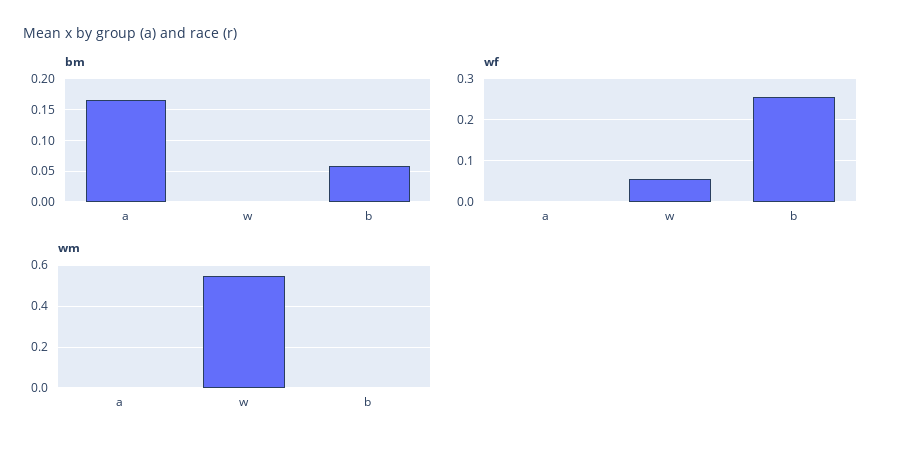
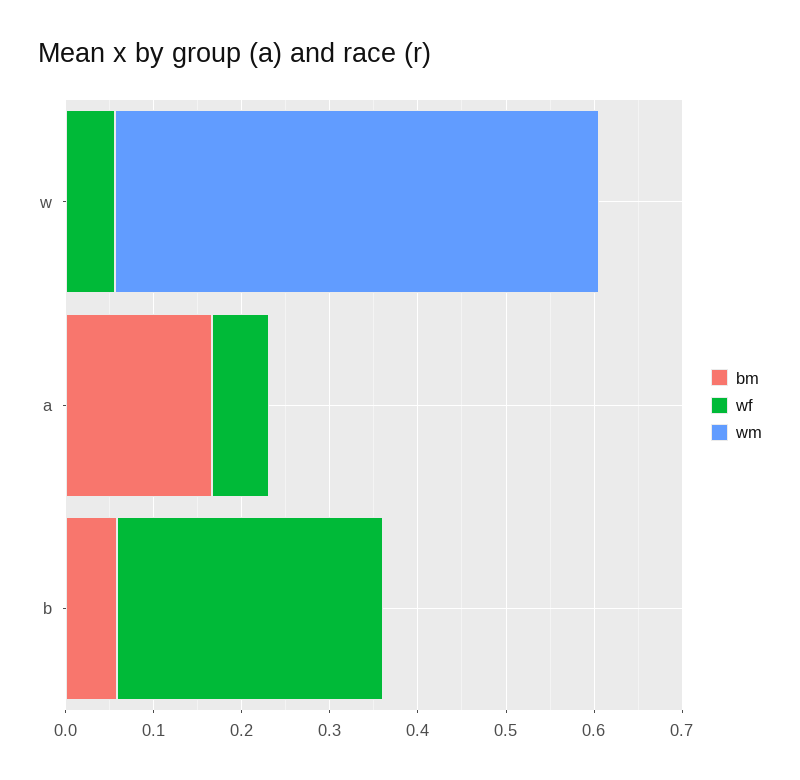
wf, a: 0 -> 0.06
wf, b: 0.26 -> 0.3

